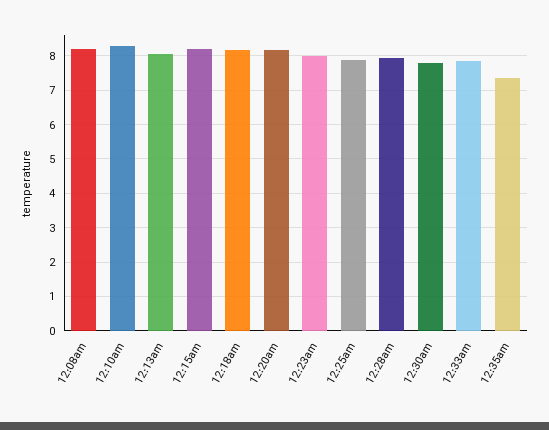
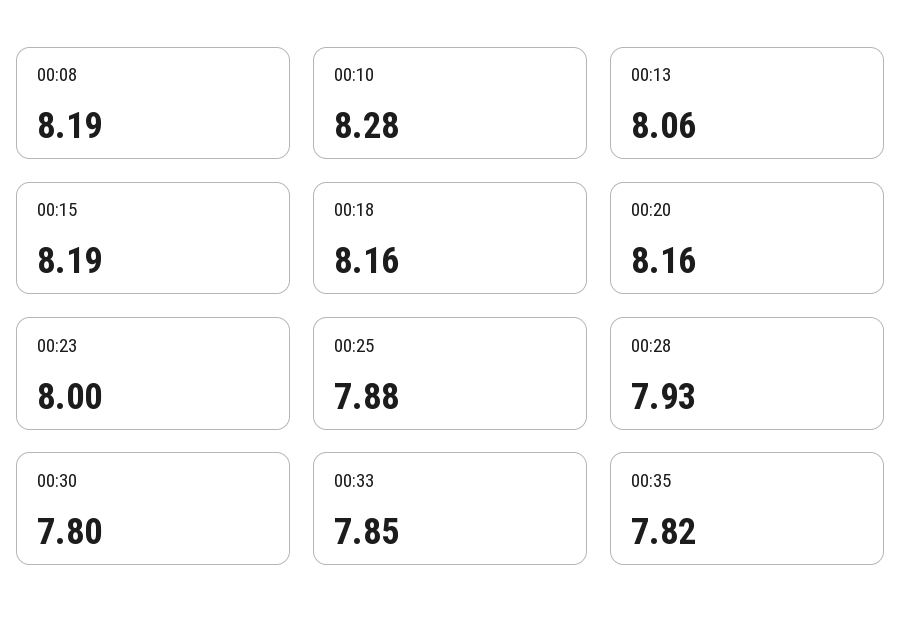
12:35am: 7.4 -> 7.82

